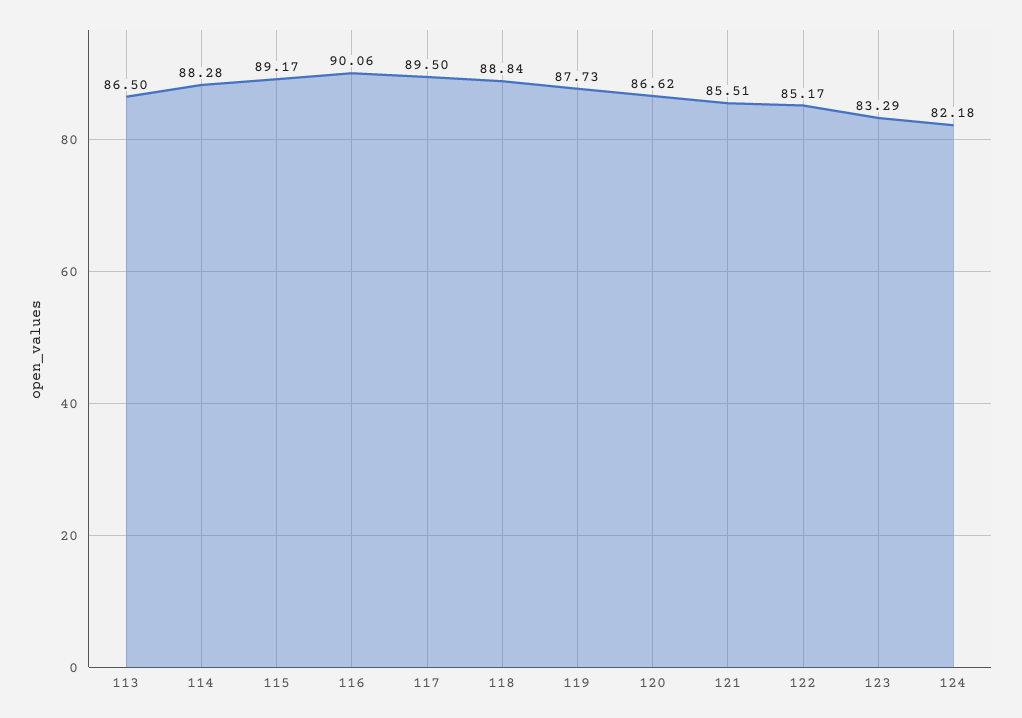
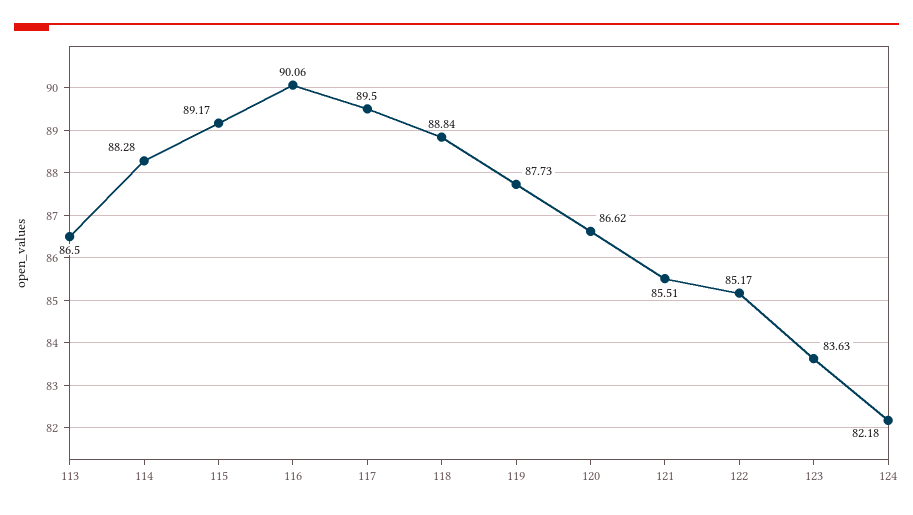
123: 83.29 -> 83.63

